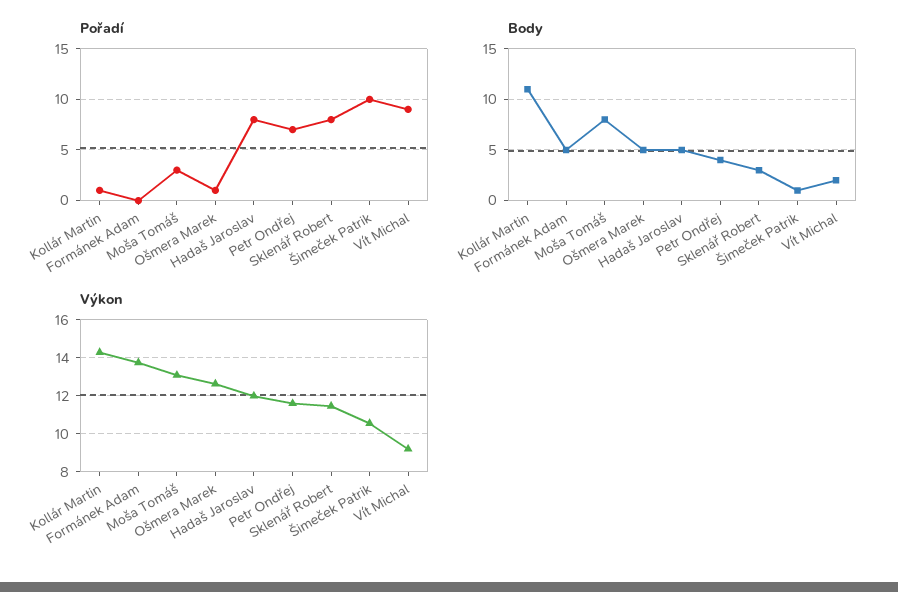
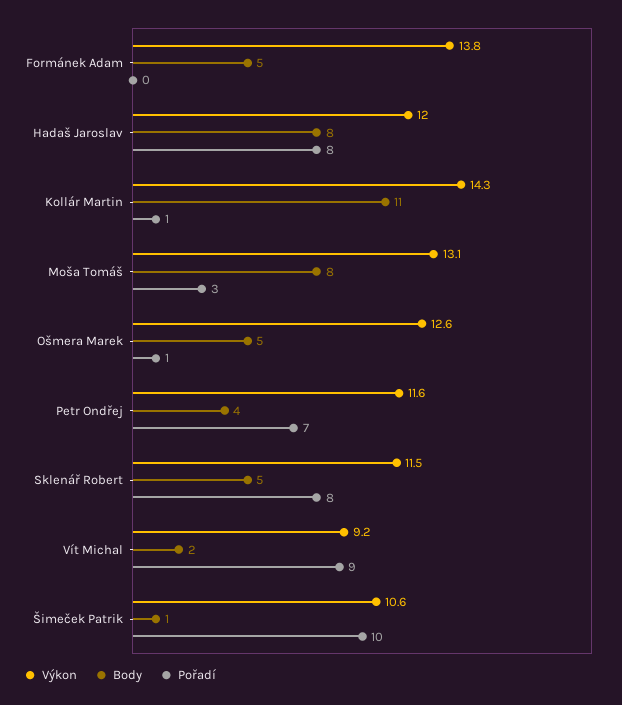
Body, Hadaš Jaroslav: 5 -> 8
Body, Sklenář Robert: 3 -> 5

